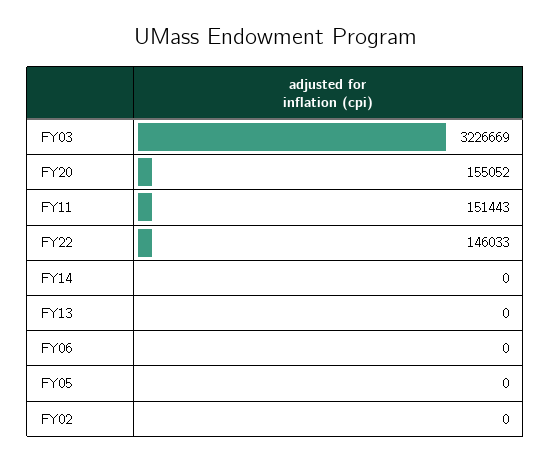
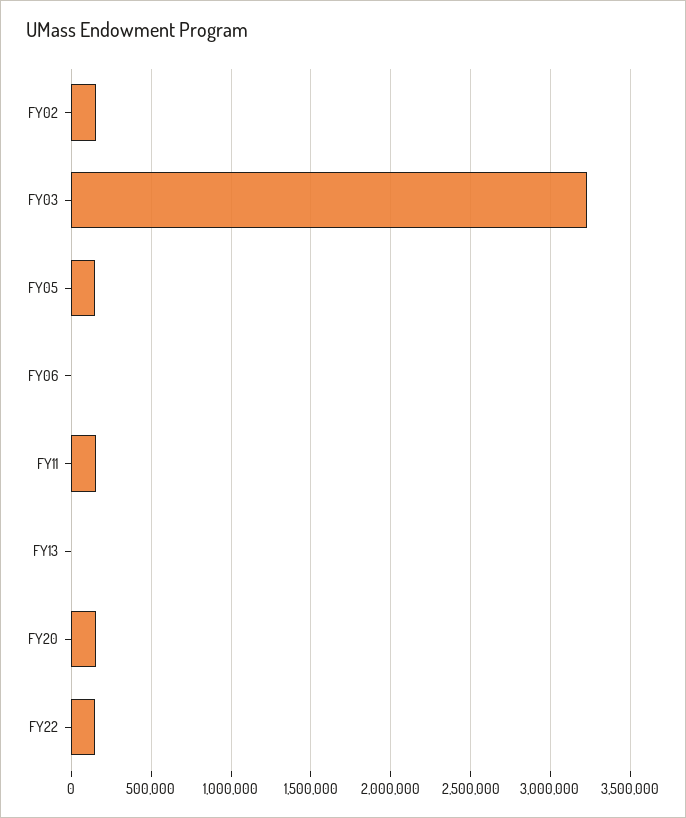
FY14: 0 -> none
FY05: 0 -> 150000
FY02: 0 -> 150000

